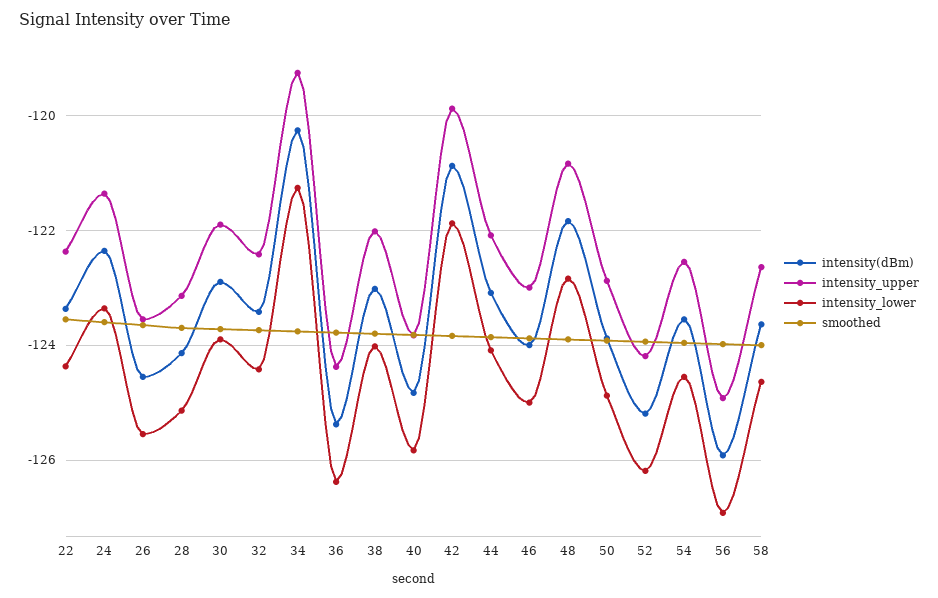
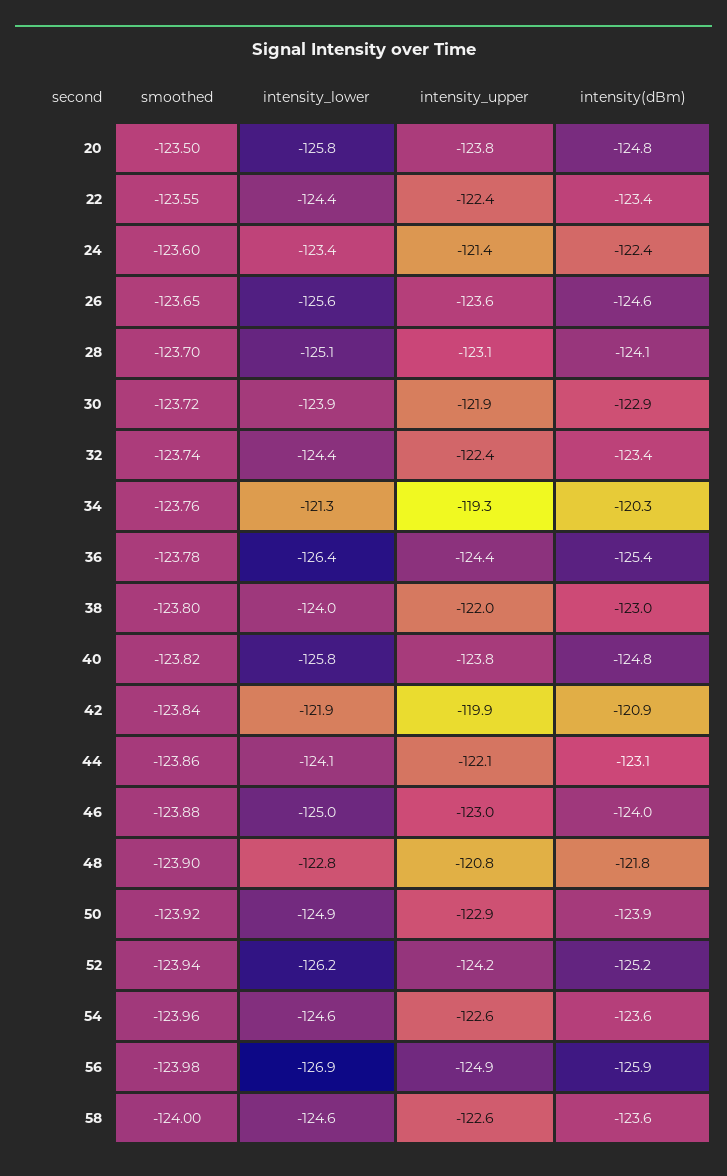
smoothed, 20: none -> -123.5
intensity_lower, 20: none -> -125.8
intensity_upper, 20: none -> -123.8
intensity(dBm), 20: none -> -124.8

